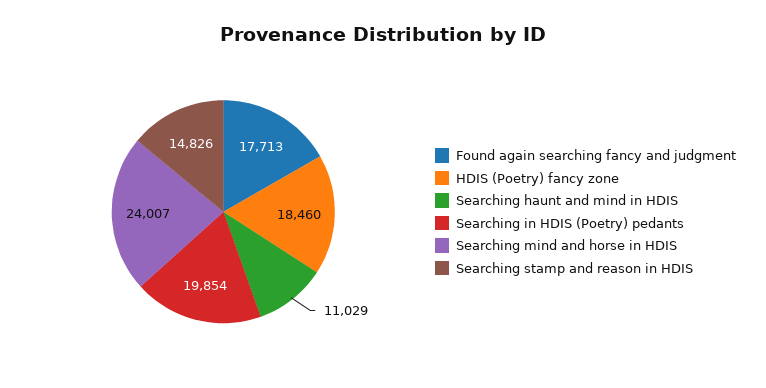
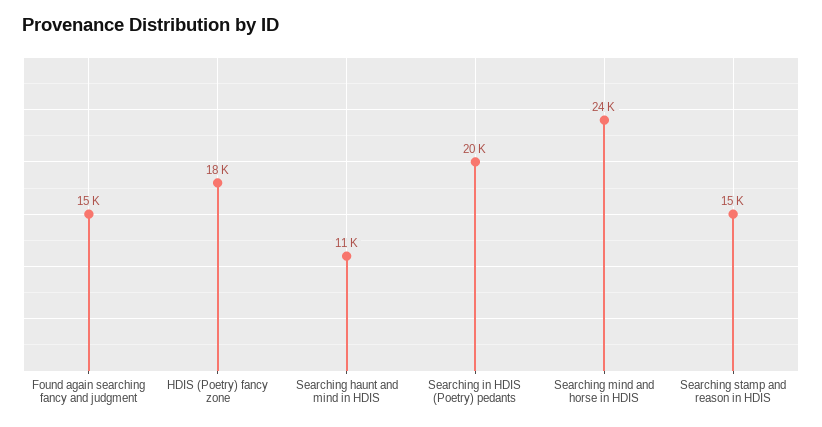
Found again searching fancy and judgment: 17713 -> 15000

